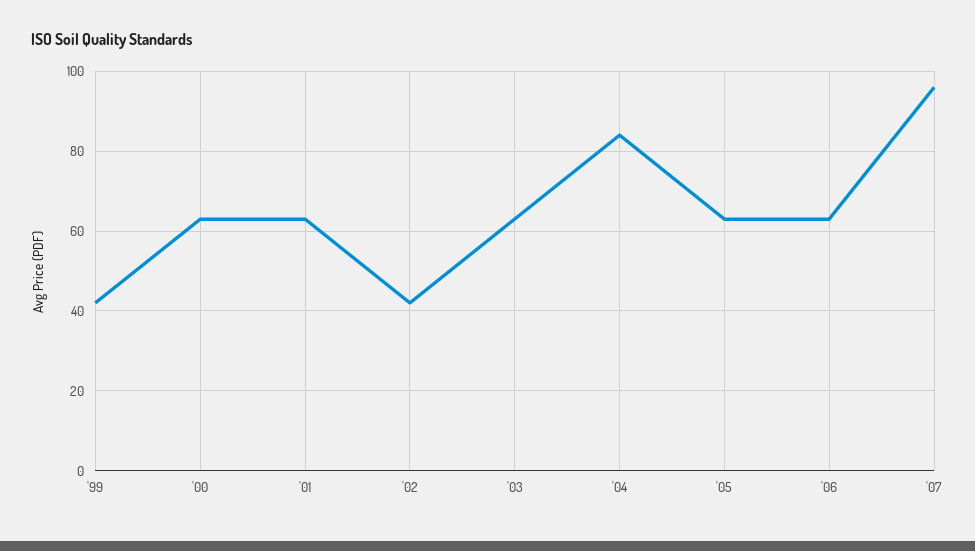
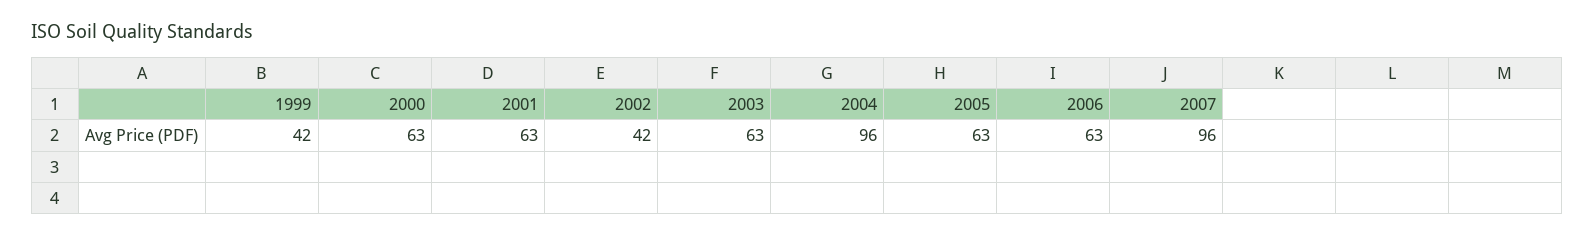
'04: 85 -> 96

